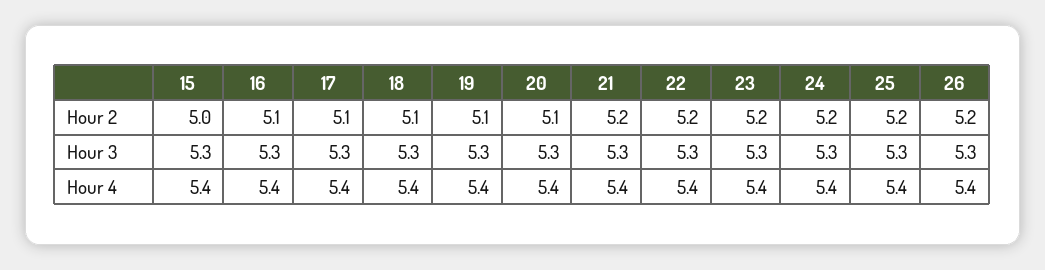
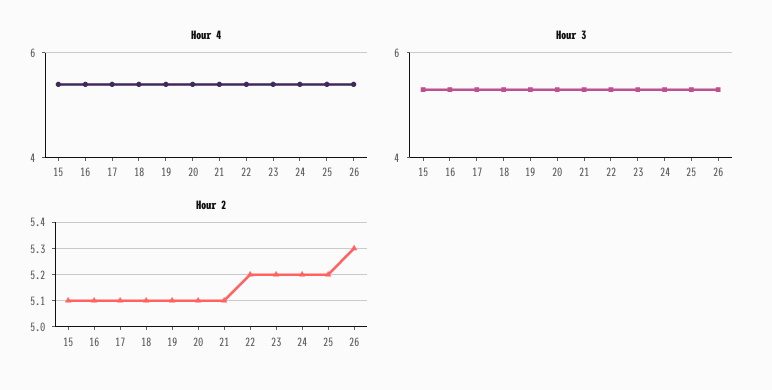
Hour 2, 15: 5 -> 5.1
Hour 2, 21: 5.2 -> 5.1
Hour 2, 26: 5.2 -> 5.3

